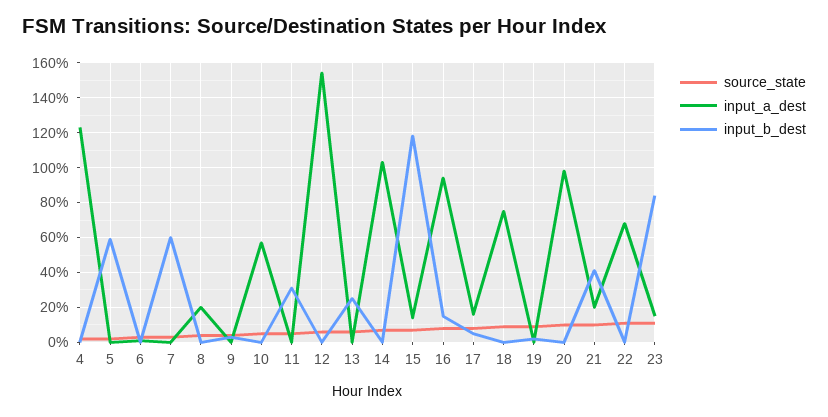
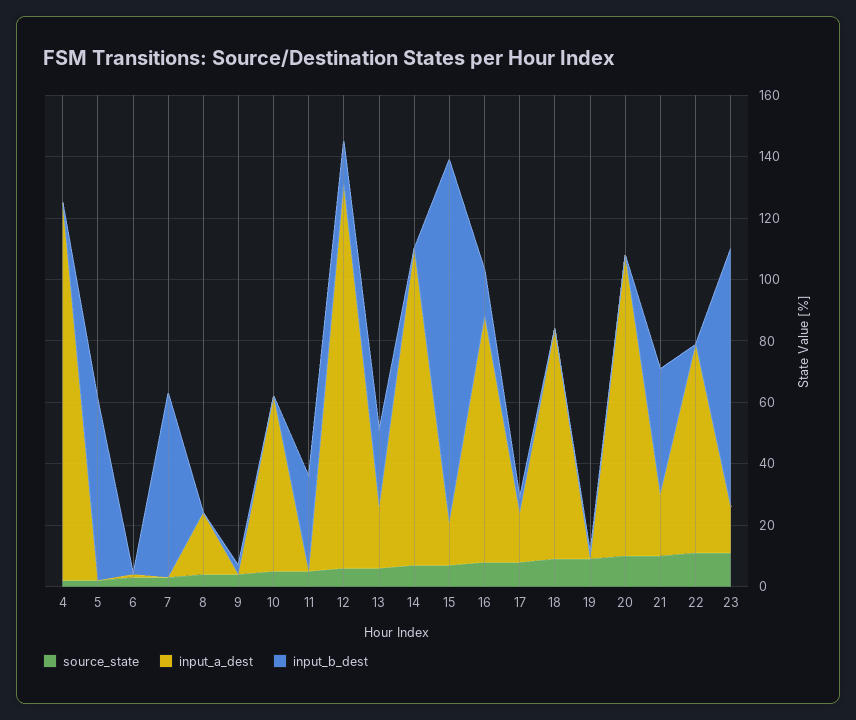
input_a_dest, 12: 155 -> 125
input_b_dest, 12: 0 -> 15
input_a_dest, 13: 0 -> 20
input_a_dest, 16: 95 -> 80

